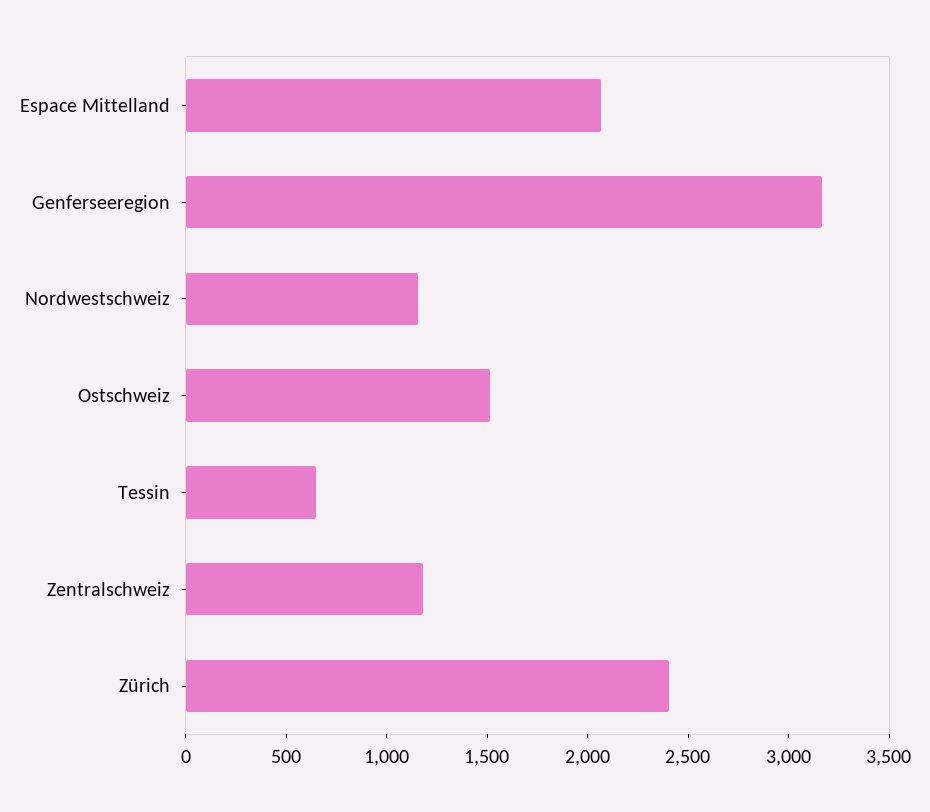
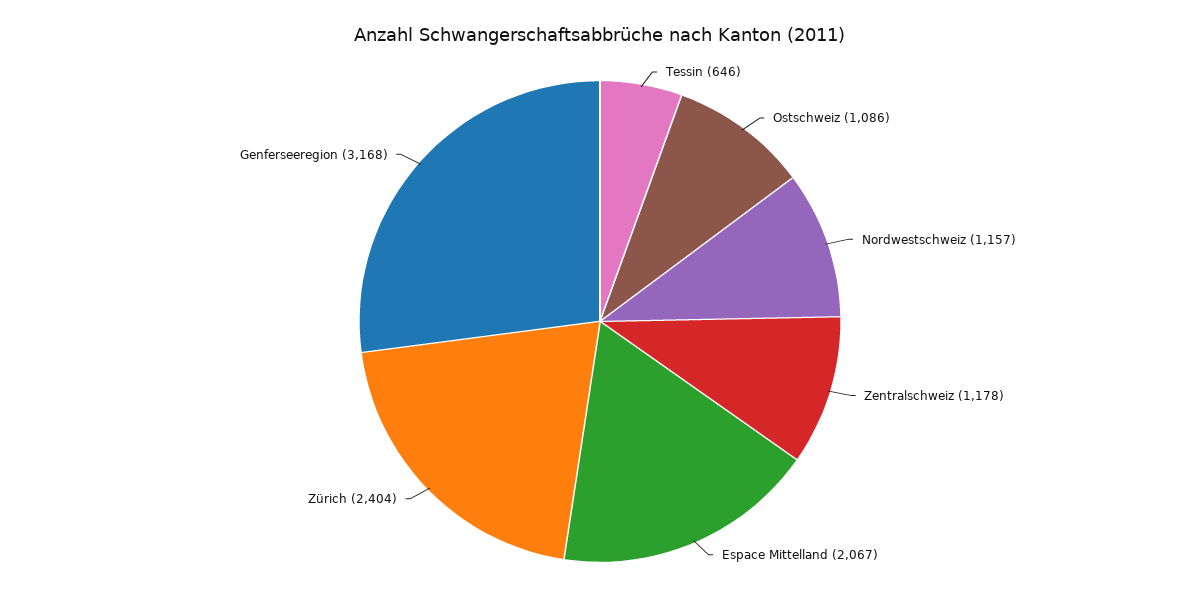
Ostschweiz: 1500 -> 1086

